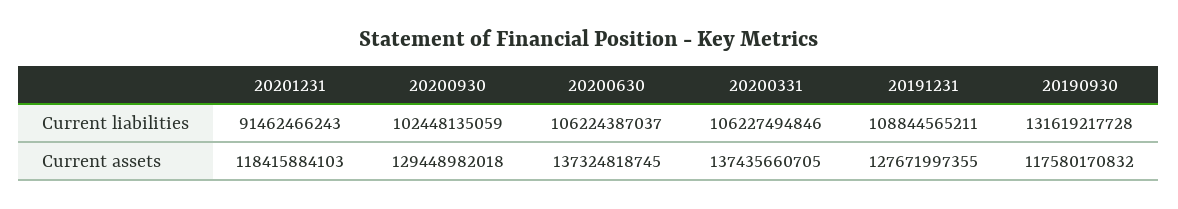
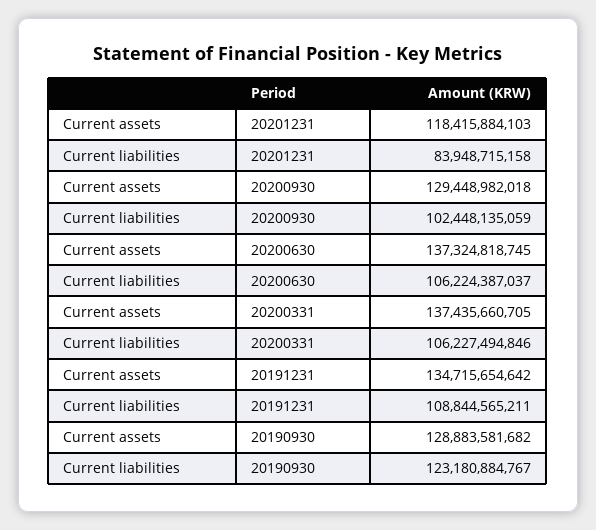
20201231, Current liabilities: 91462466243 -> 83948715158
20190930, Current liabilities: 131619217728 -> 123180884767
20191231, Current assets: 127671997355 -> 134715654642
20190930, Current assets: 117580170832 -> 128883581682

